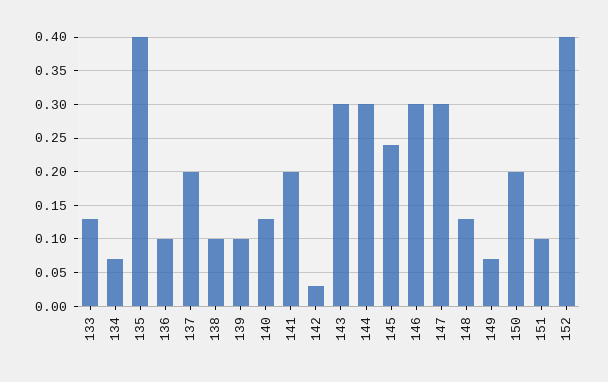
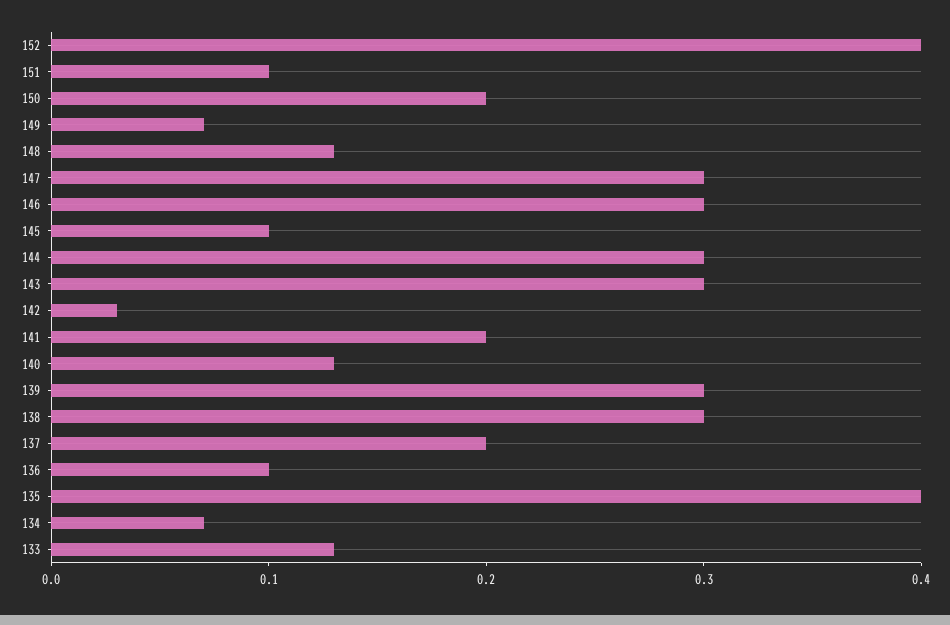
138: 0.1 -> 0.3
139: 0.1 -> 0.3
145: 0.24 -> 0.1

